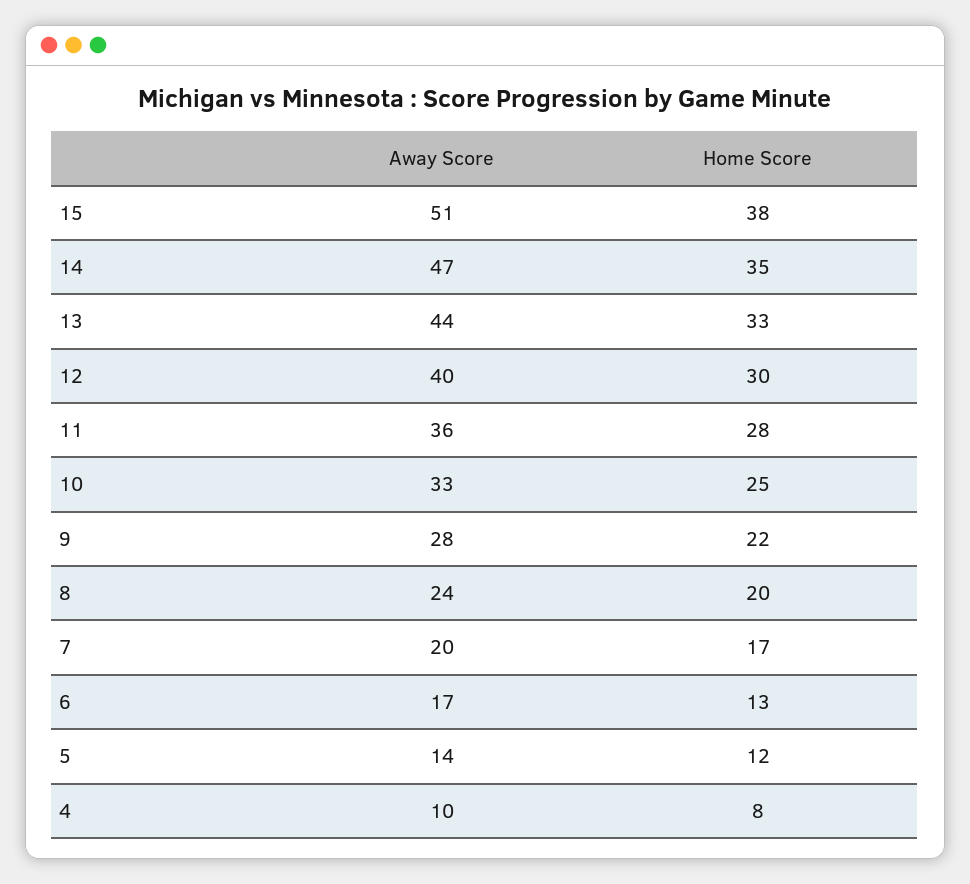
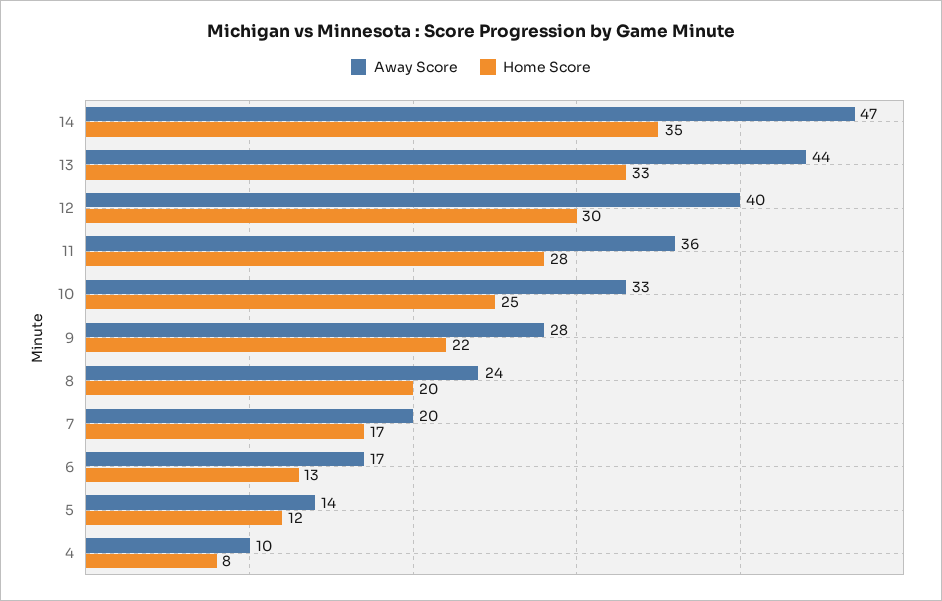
Away Score, 15: 51 -> none
Home Score, 15: 38 -> none

